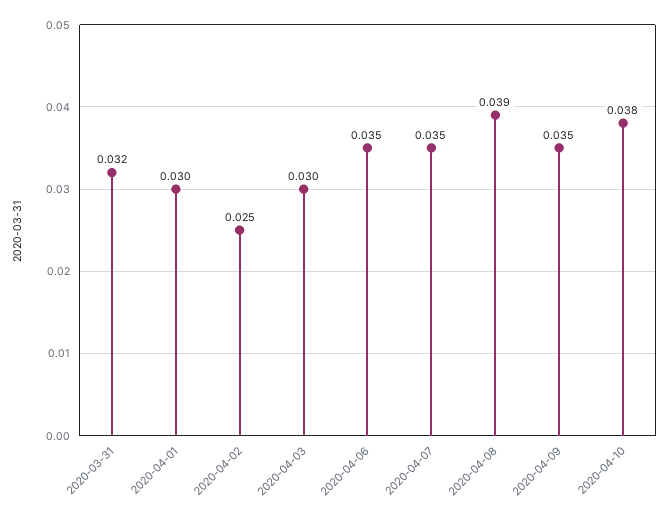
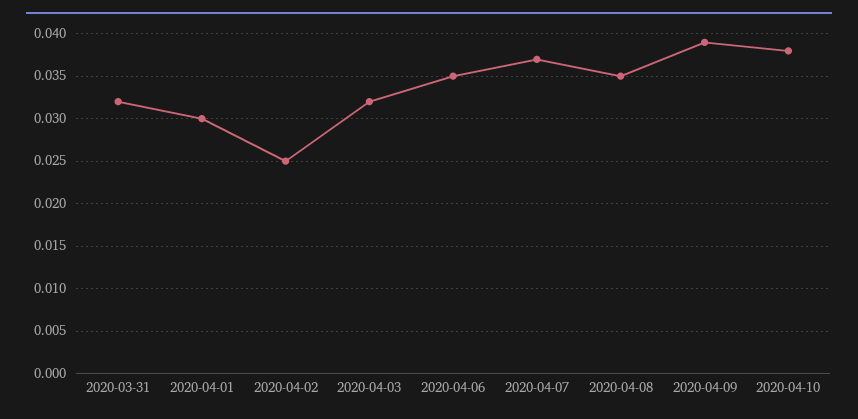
2020-04-03: 0.03 -> 0.032
2020-04-07: 0.035 -> 0.037
2020-04-08: 0.039 -> 0.035
2020-04-09: 0.035 -> 0.039

